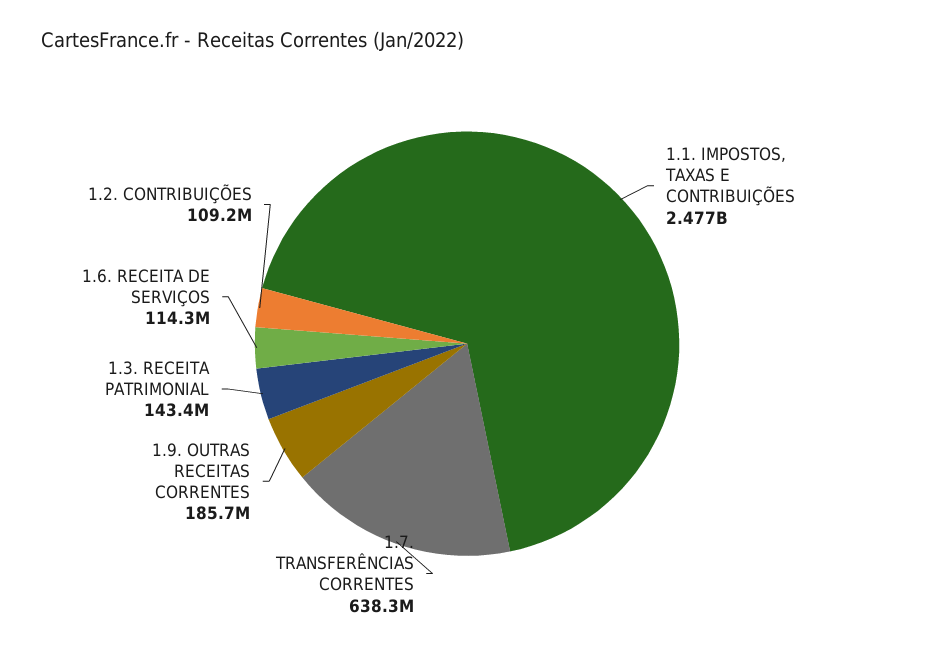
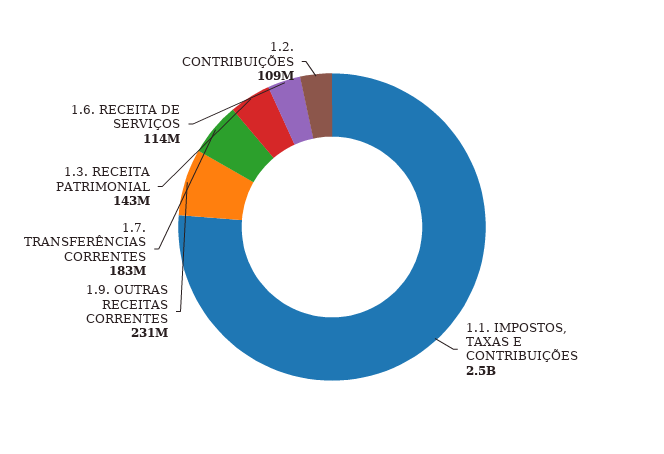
1.7. TRANSFERÊNCIAS CORRENTES: 638300000 -> 183000000
1.9. OUTRAS RECEITAS CORRENTES: 185700000 -> 231000000

